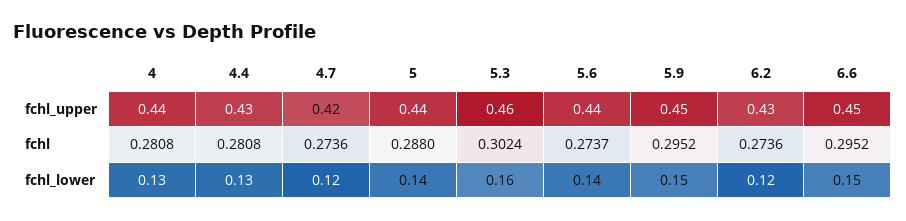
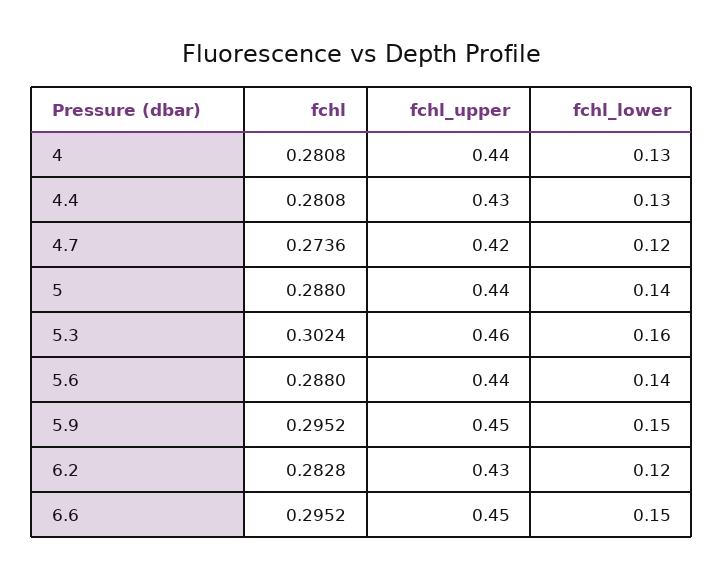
5.6, fchl: 0.2737 -> 0.288
6.2, fchl: 0.2736 -> 0.2828

